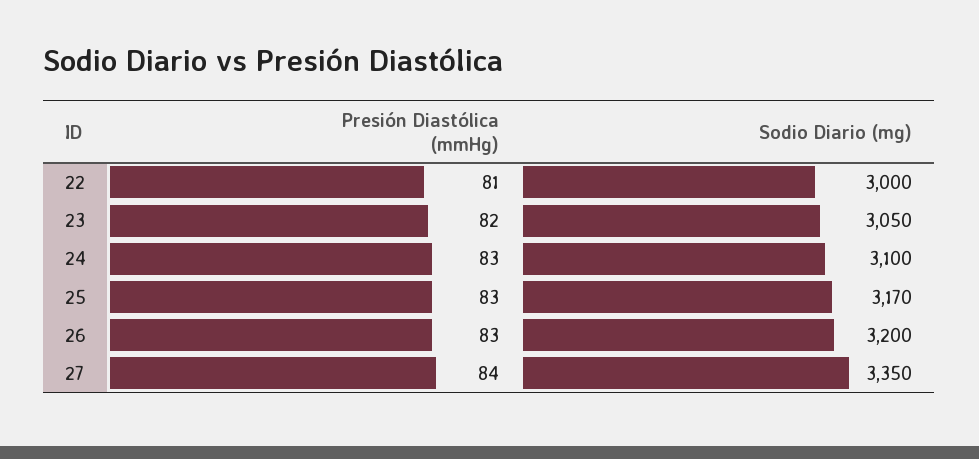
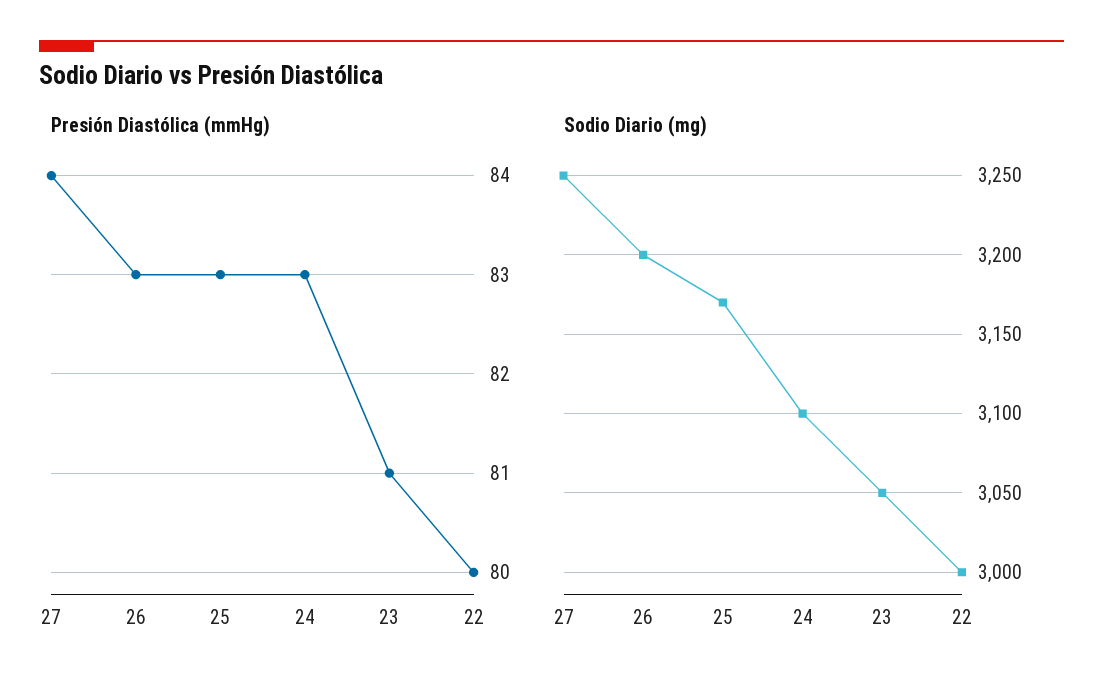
Presión Diastólica (mmHg), 22: 81 -> 80
Presión Diastólica (mmHg), 23: 82 -> 81
Sodio Diario (mg), 27: 3350 -> 3250

